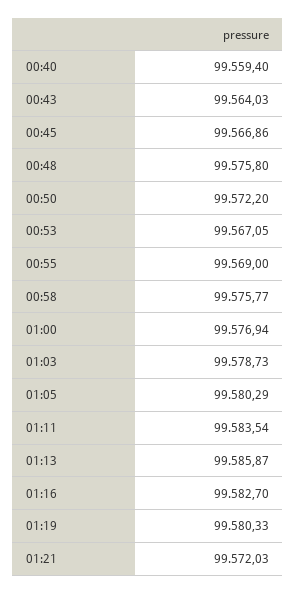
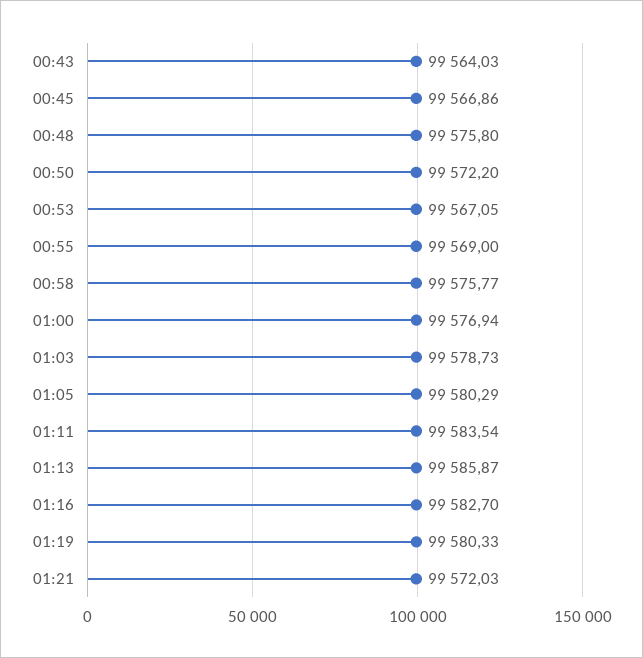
00:40: 99559.4 -> none

